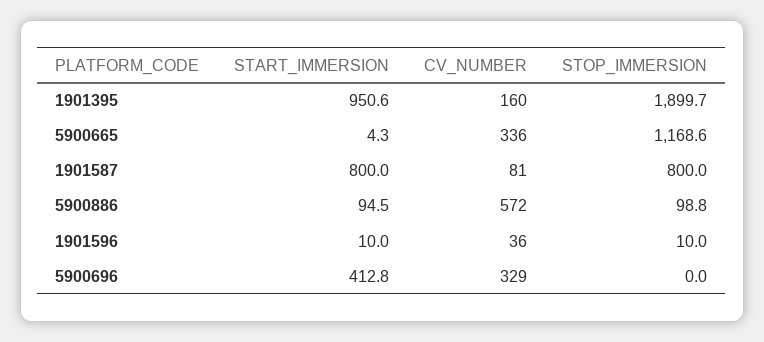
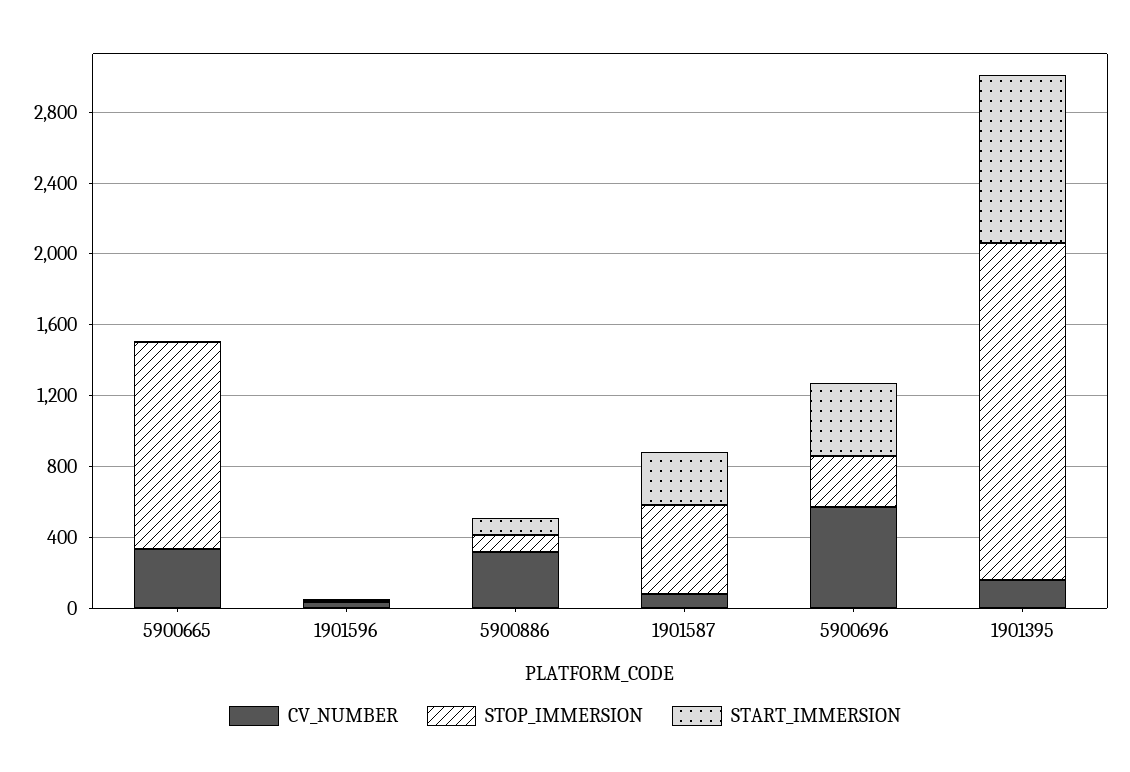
START_IMMERSION, 1901587: 800 -> 300
STOP_IMMERSION, 1901587: 800 -> 500
CV_NUMBER, 5900886: 572 -> 300
CV_NUMBER, 5900696: 329 -> 600
STOP_IMMERSION, 5900696: 0 -> 300

